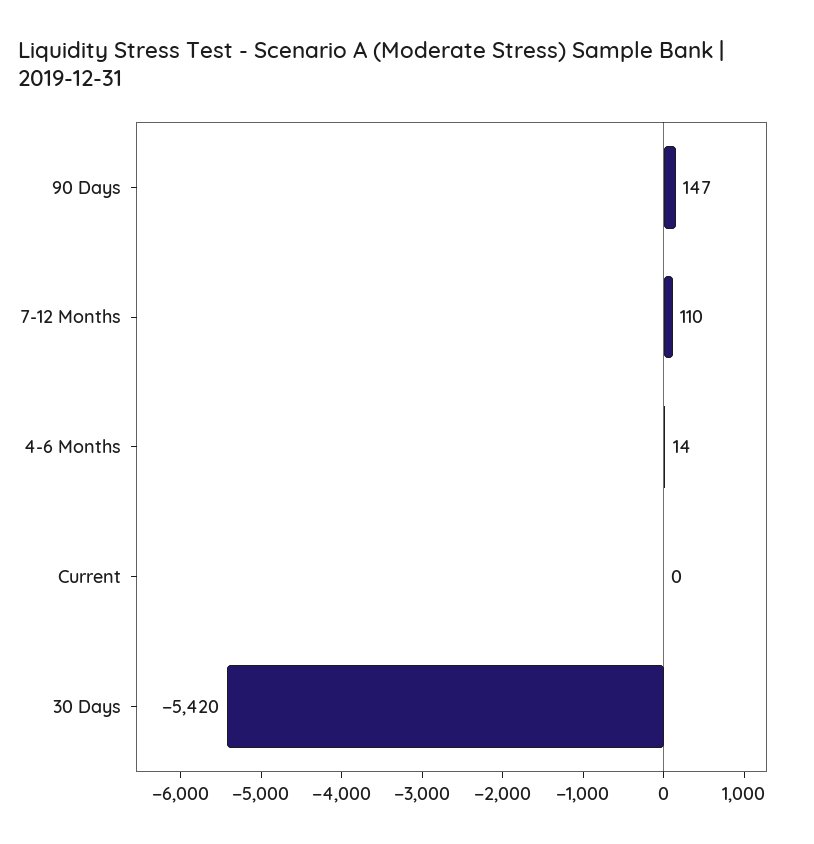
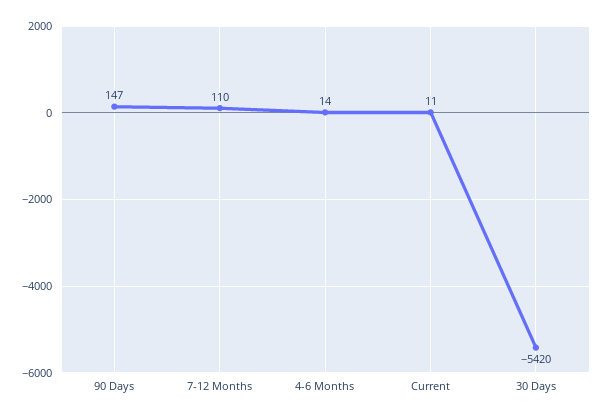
Current: 0 -> 11

